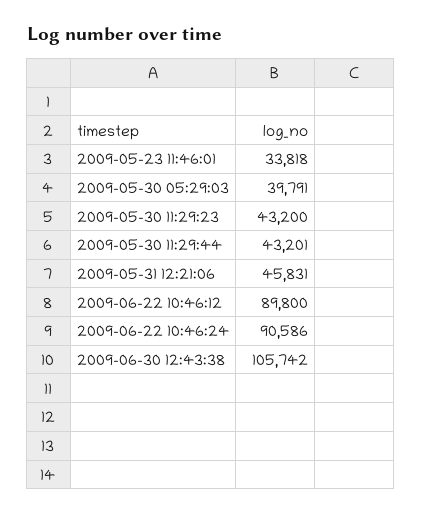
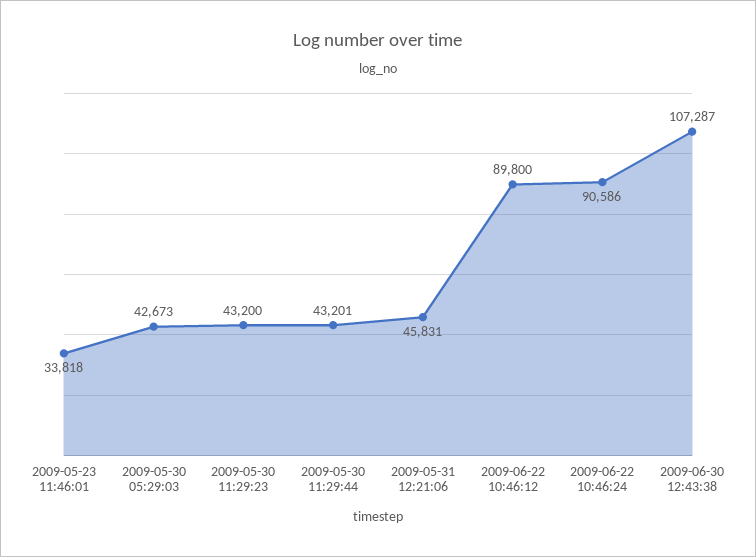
2009-05-30 05:29:03: 39791 -> 42673
2009-06-30 12:43:38: 105742 -> 107287

